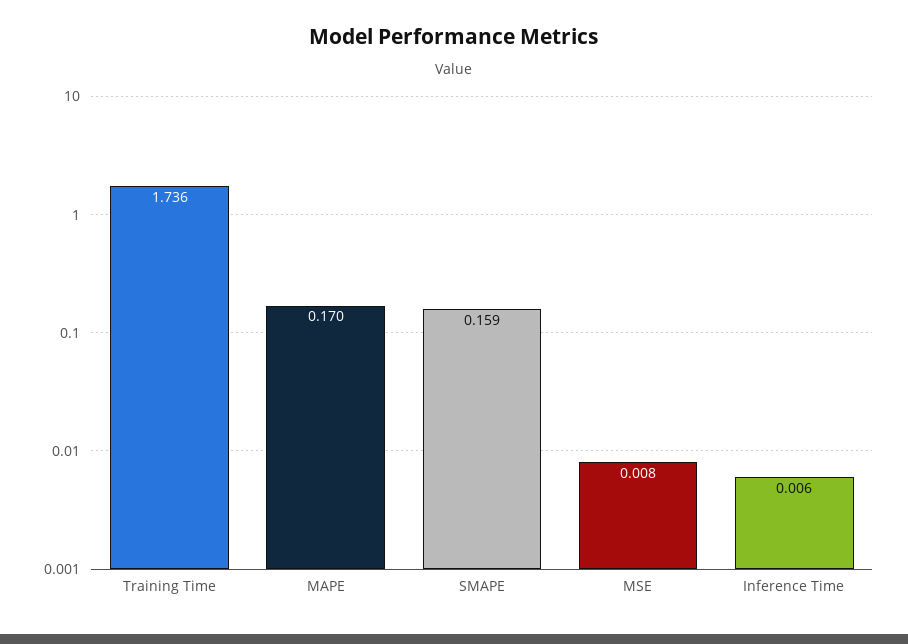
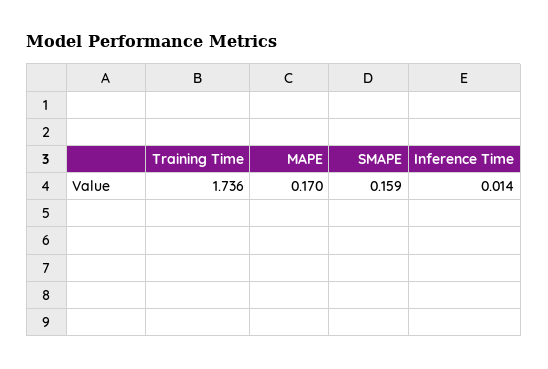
MSE: 0.008 -> none
Inference Time: 0.006 -> 0.014

